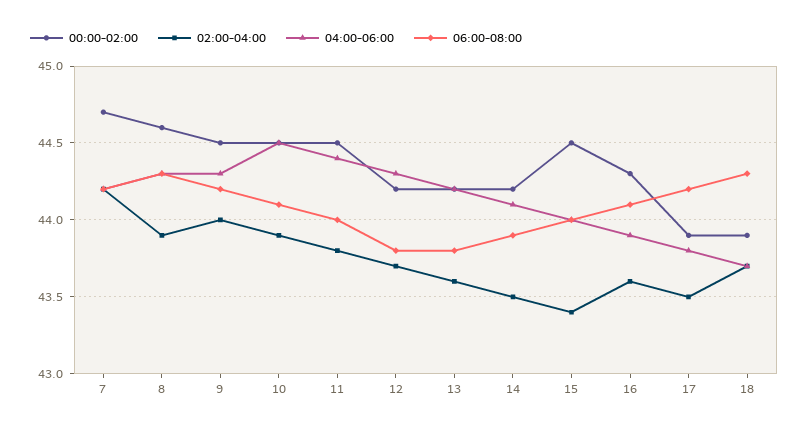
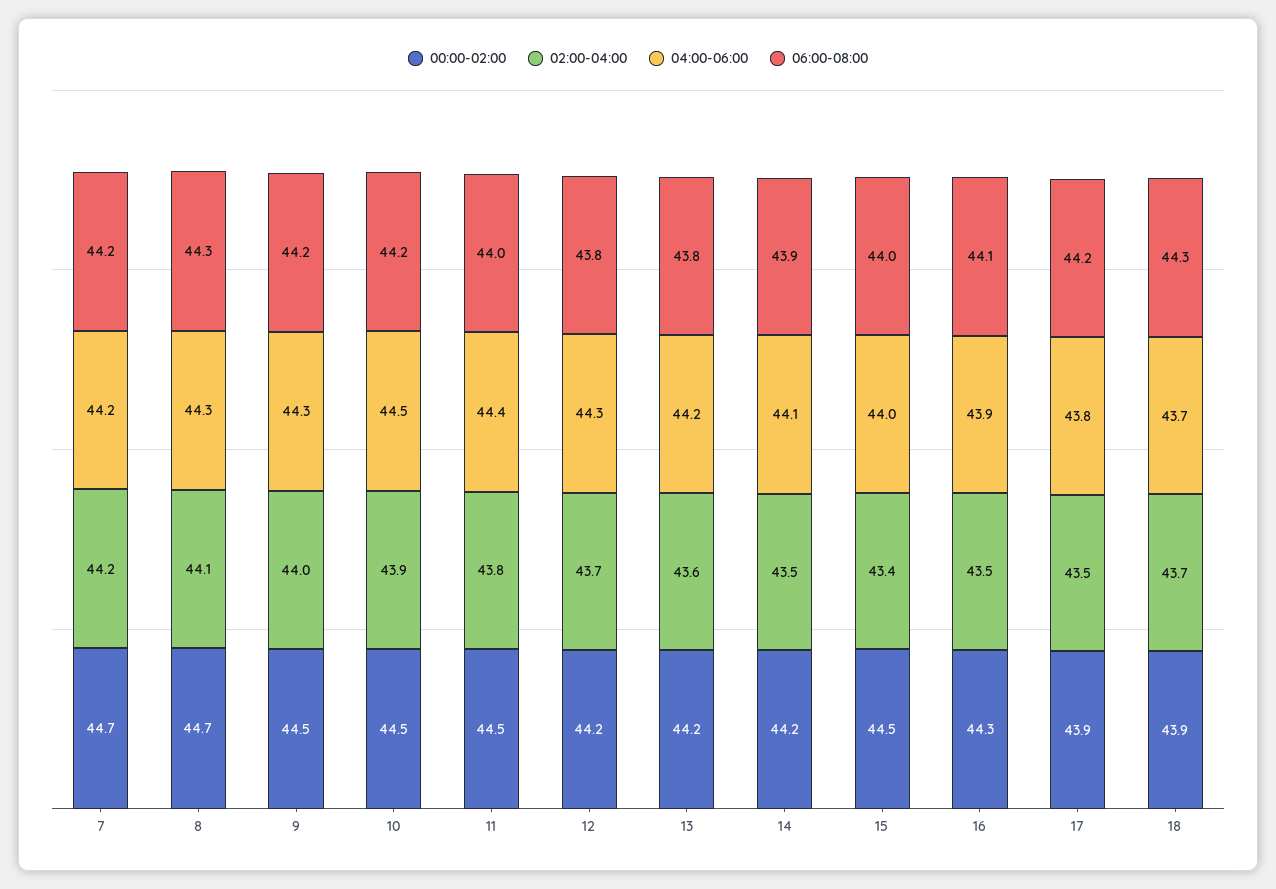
00:00-02:00, 8: 44.6 -> 44.7
02:00-04:00, 8: 43.9 -> 44.1
06:00-08:00, 10: 44.1 -> 44.2
02:00-04:00, 16: 43.6 -> 43.5

